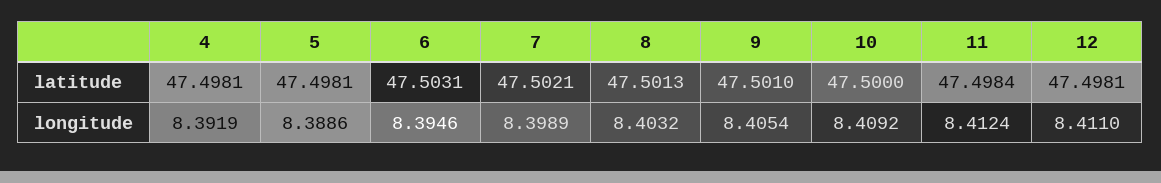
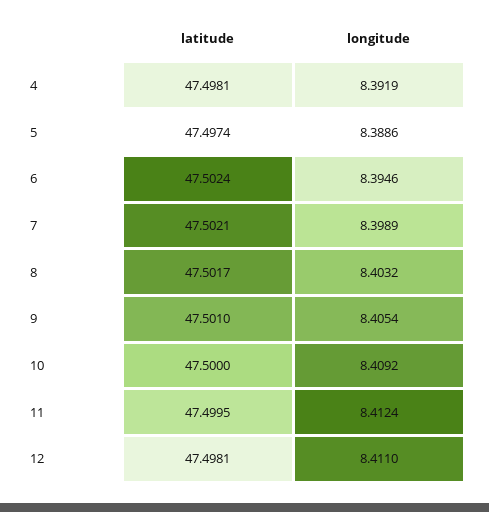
5, latitude: 47.4981 -> 47.4974
6, latitude: 47.5031 -> 47.5024
8, latitude: 47.5013 -> 47.5017
11, latitude: 47.4984 -> 47.4995

